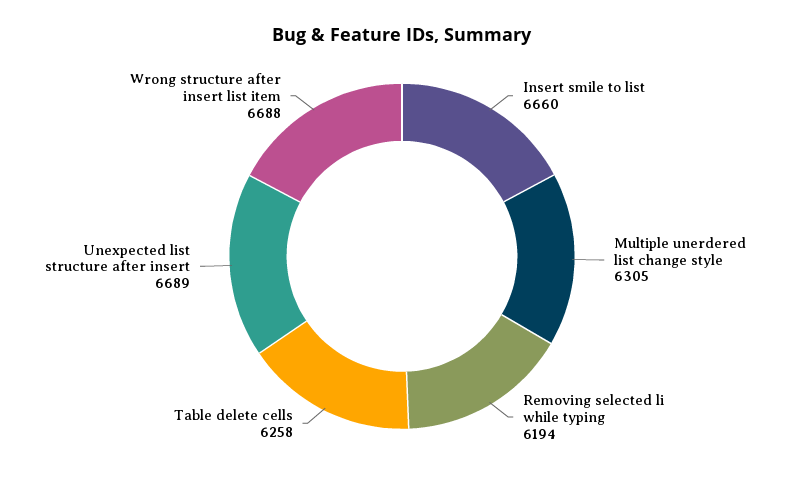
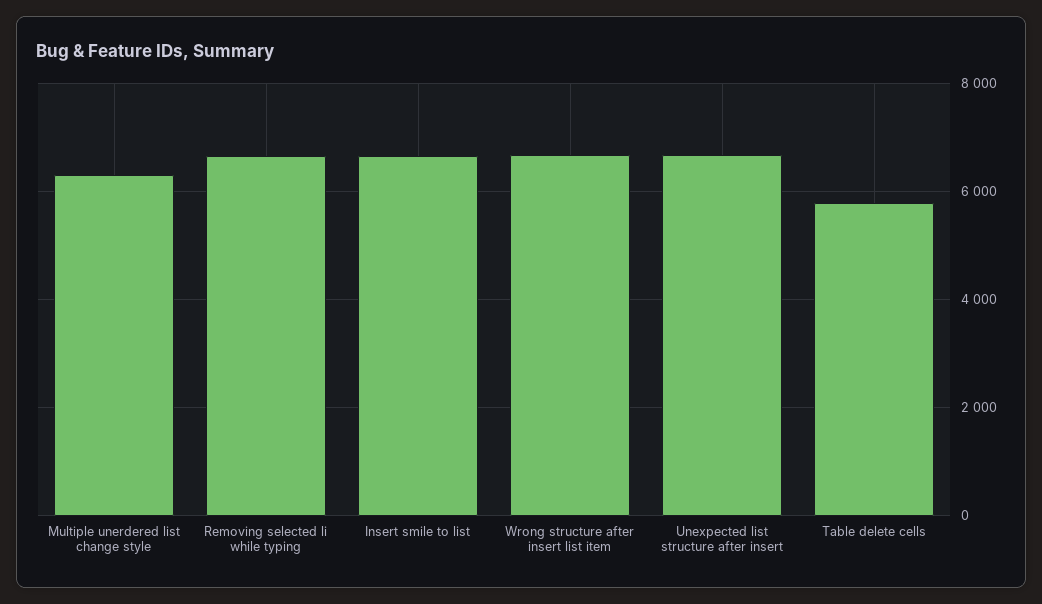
Removing selected li while typing: 6194 -> 6600
Table delete cells: 6258 -> 5800

